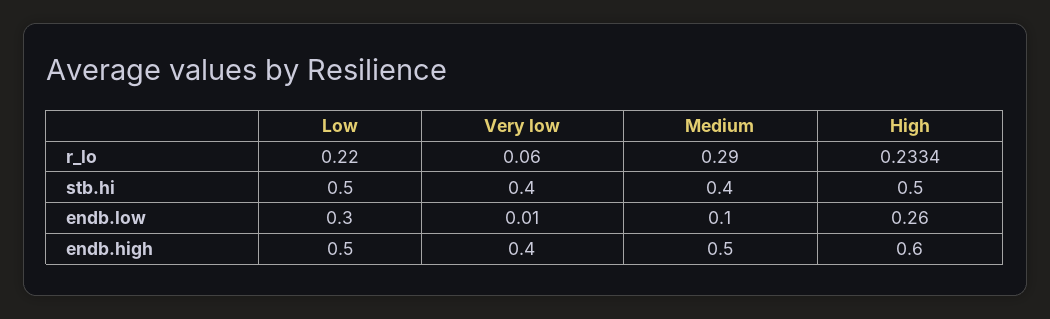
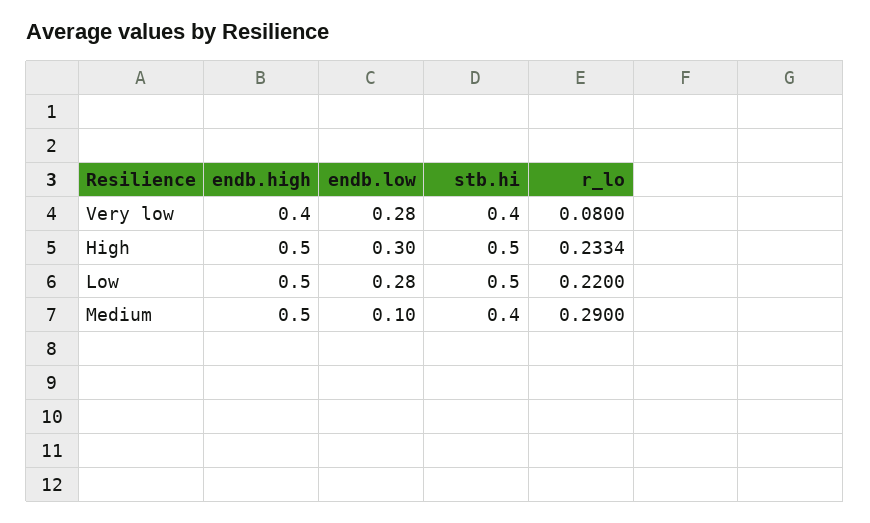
Very low, r_lo: 0.06 -> 0.08
Low, endb.low: 0.3 -> 0.28
Very low, endb.low: 0.01 -> 0.28
High, endb.low: 0.26 -> 0.3
High, endb.high: 0.6 -> 0.5

